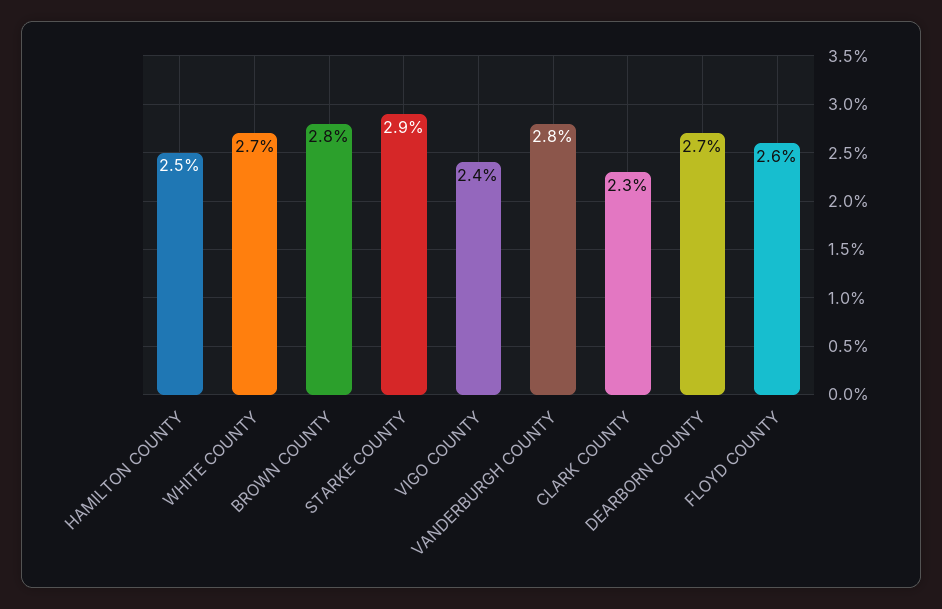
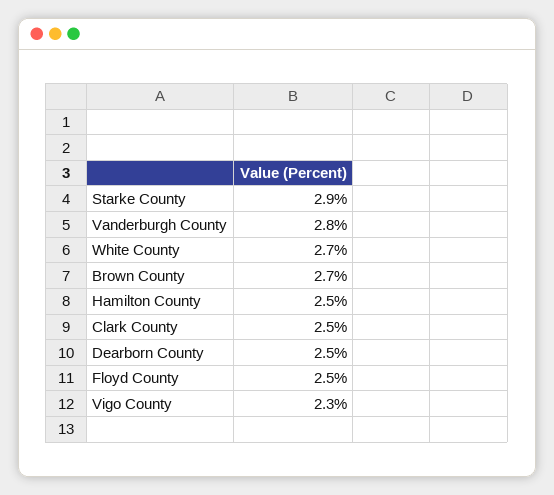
BROWN COUNTY: 2.8 -> 2.7
VIGO COUNTY: 2.4 -> 2.3
CLARK COUNTY: 2.3 -> 2.5
DEARBORN COUNTY: 2.7 -> 2.5
FLOYD COUNTY: 2.6 -> 2.5

